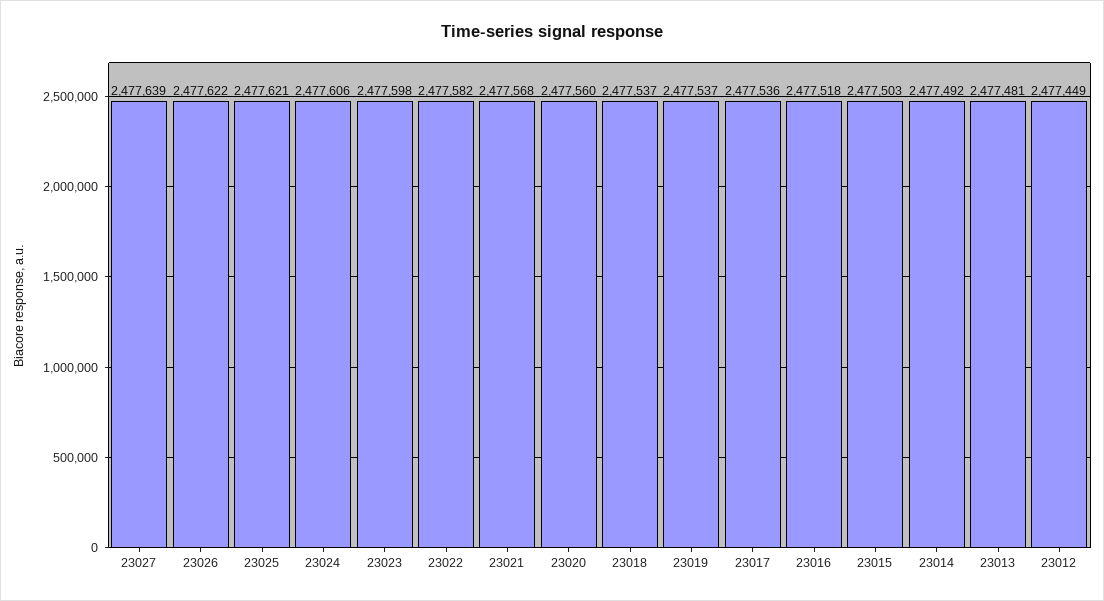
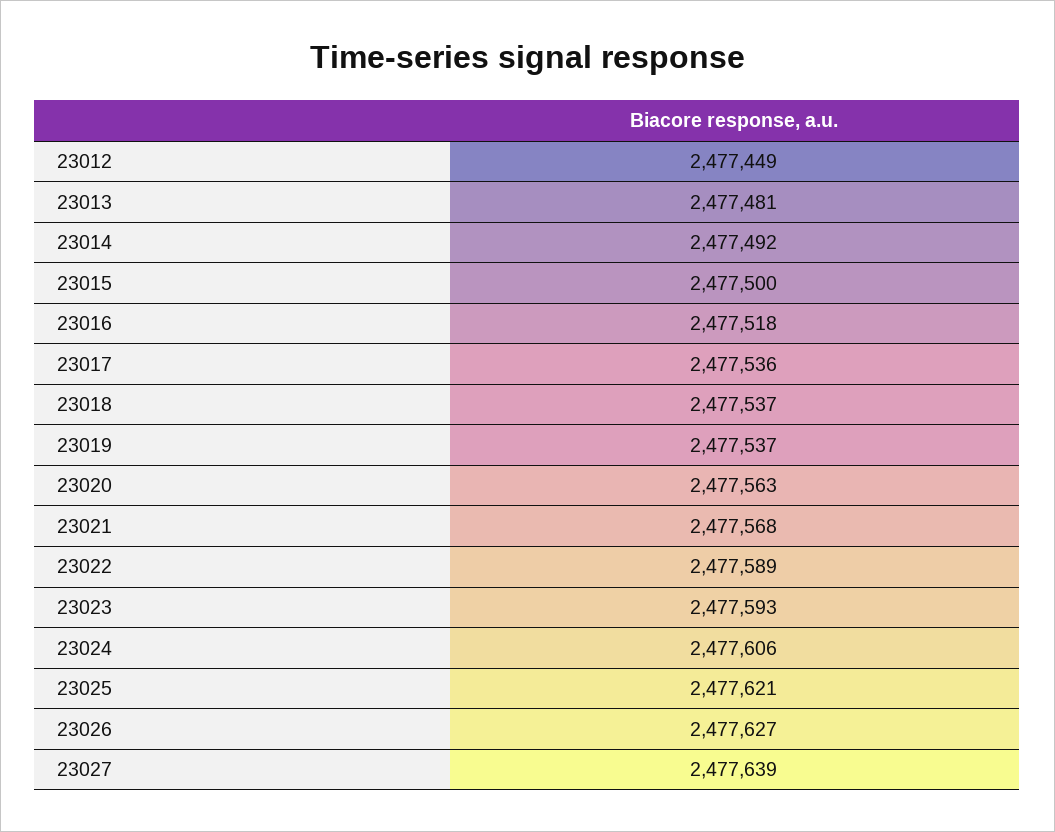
23026: 2477622 -> 2477627
23023: 2477598 -> 2477593
23022: 2477582 -> 2477589
23020: 2477560 -> 2477563
23015: 2477503 -> 2477500

